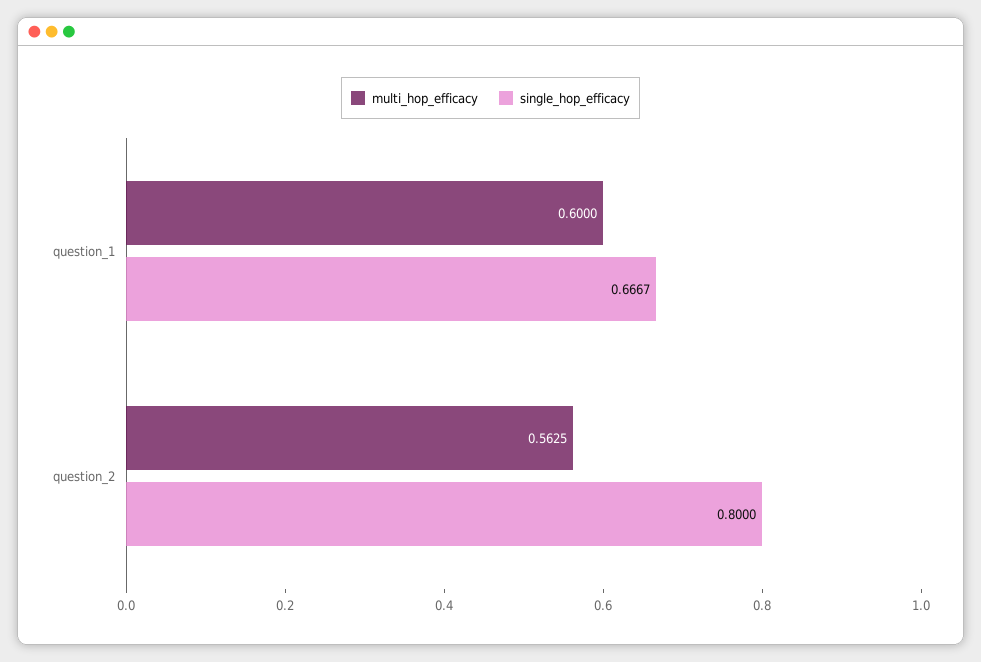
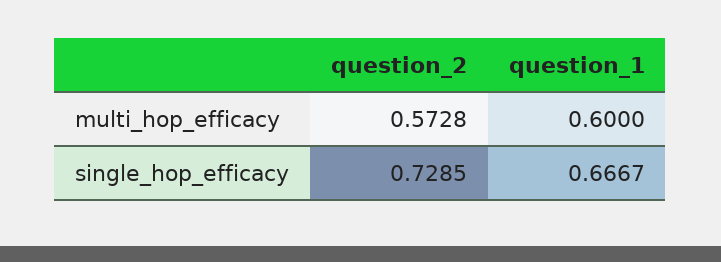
multi_hop_efficacy, question_2: 0.5625 -> 0.5728
single_hop_efficacy, question_2: 0.8 -> 0.7285

